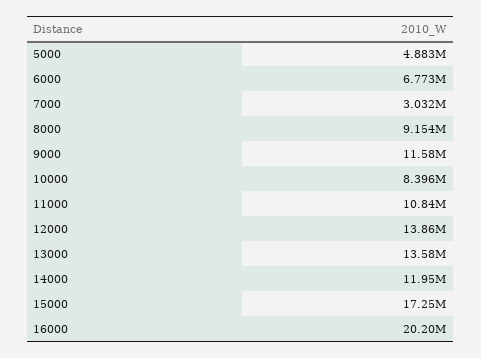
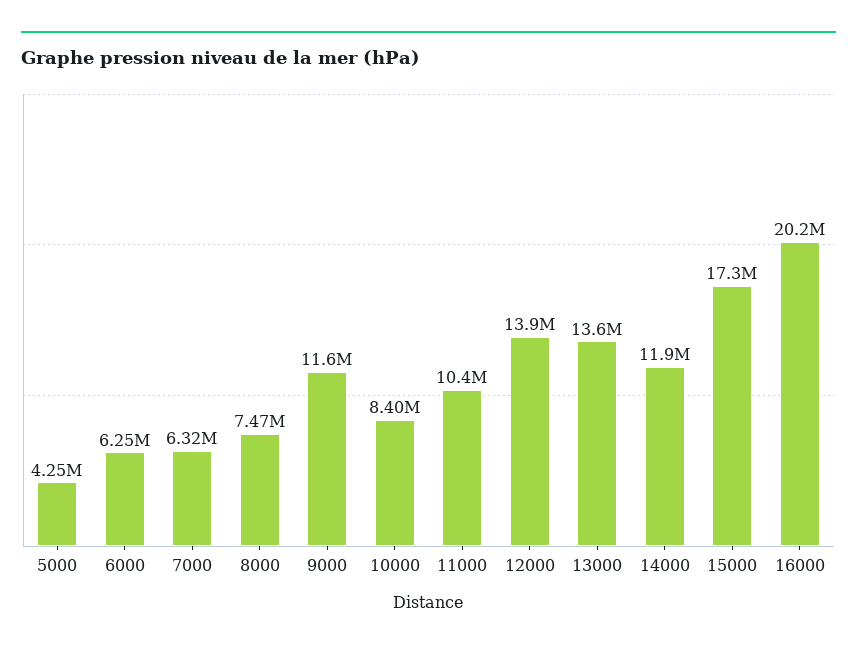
5000: 4883000 -> 4250000
6000: 6773000 -> 6250000
7000: 3032000 -> 6320000
8000: 9154000 -> 7470000
11000: 10840000 -> 10400000

